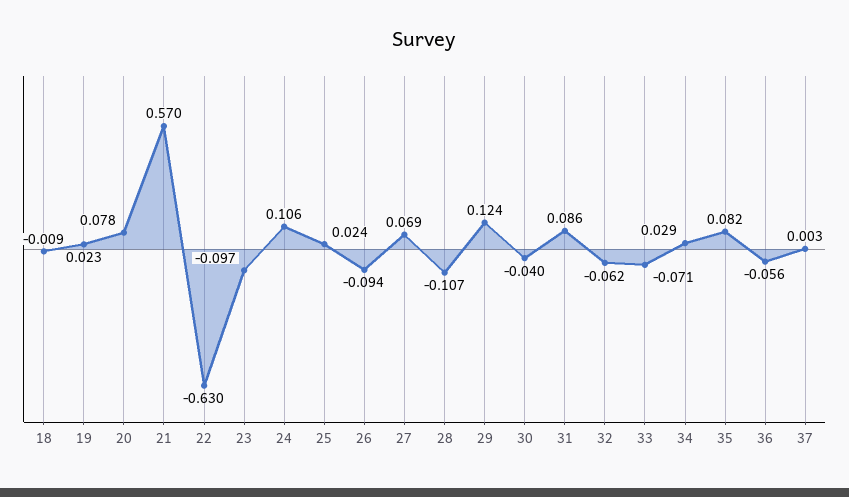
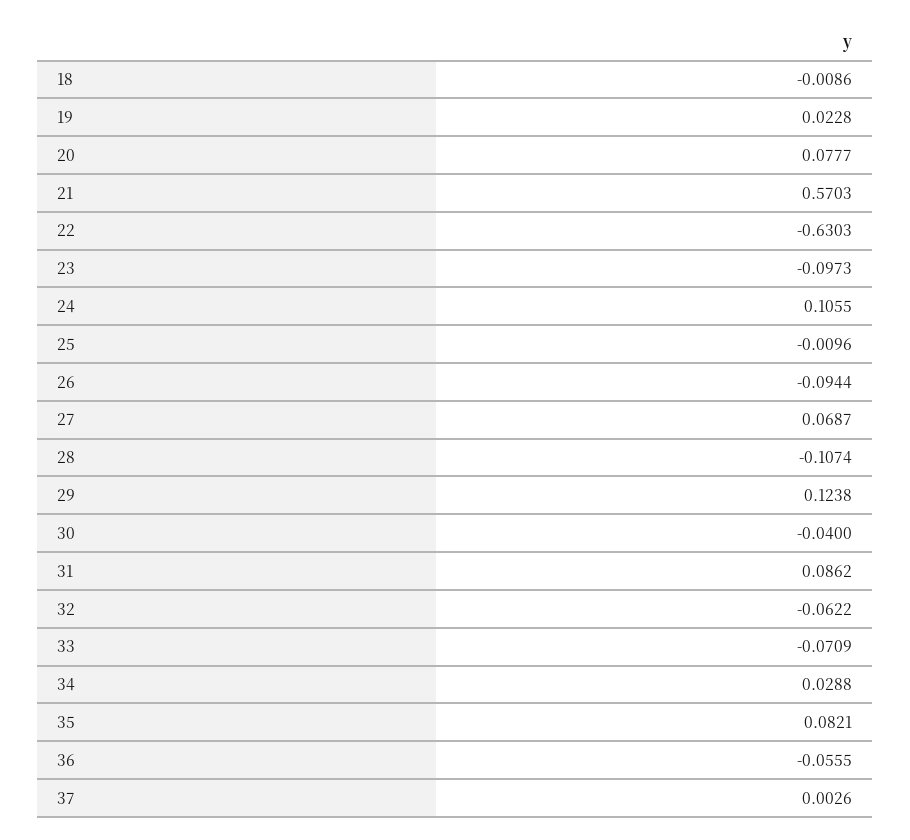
25: 0.024 -> -0.0096

